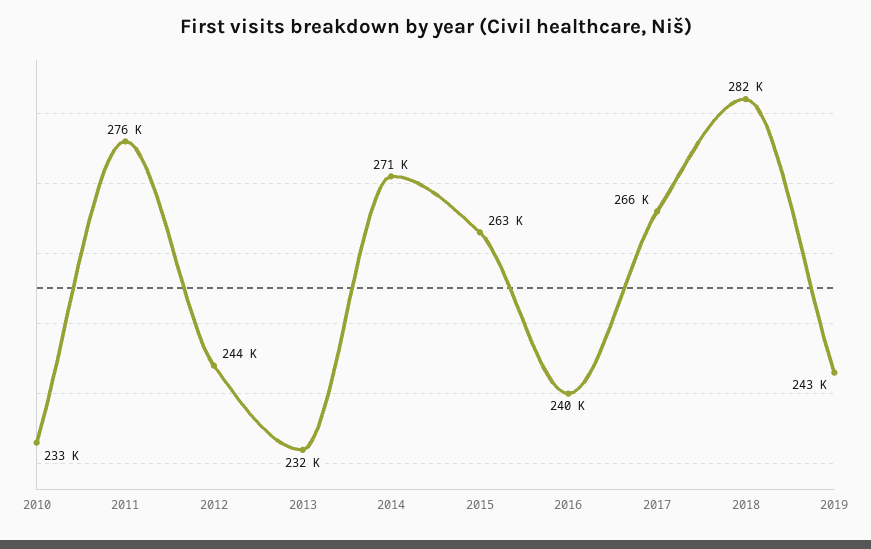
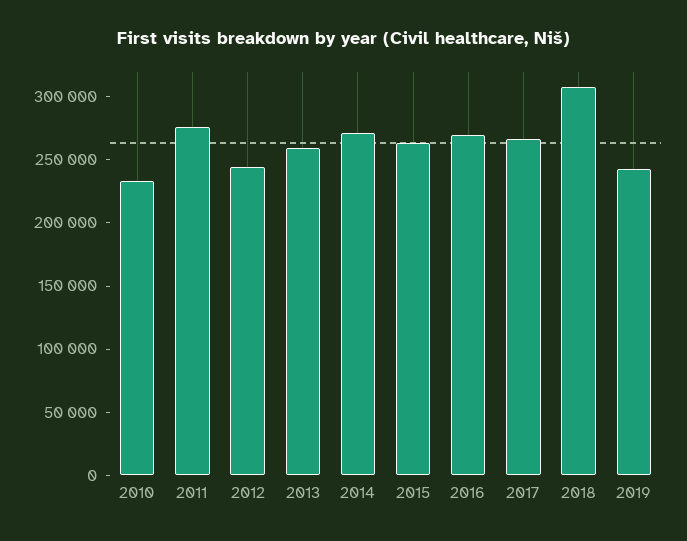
2013: 232000 -> 260000
2016: 240000 -> 270000
2018: 282000 -> 310000

